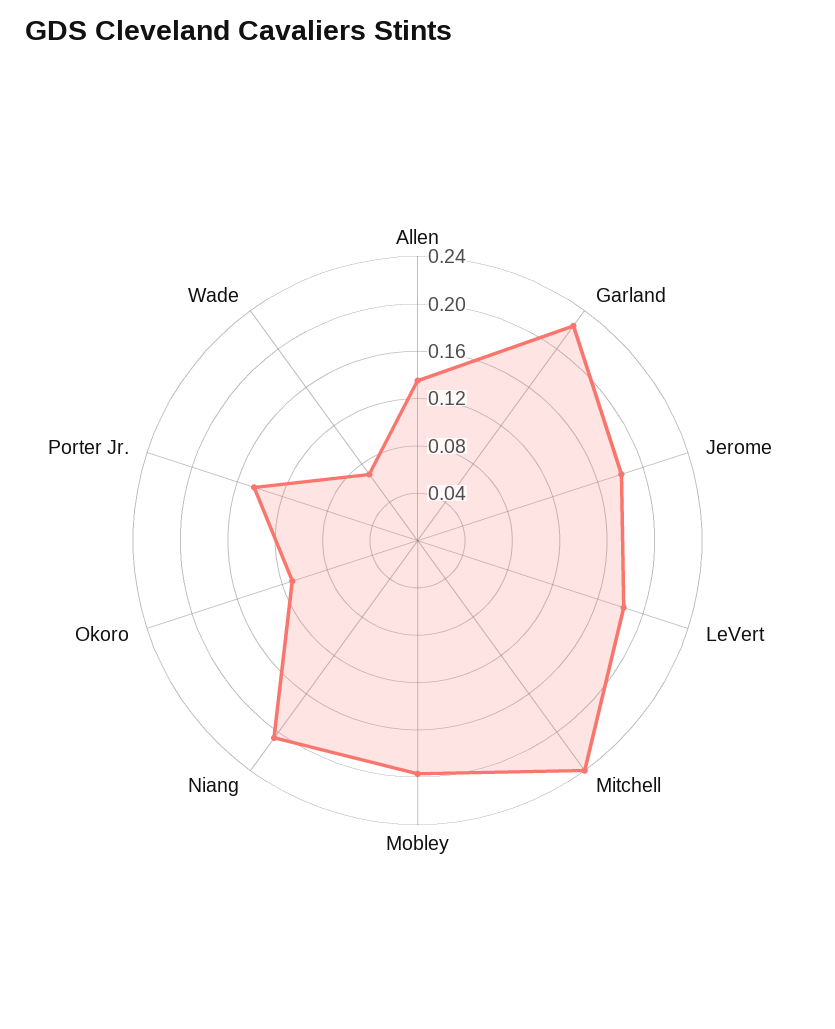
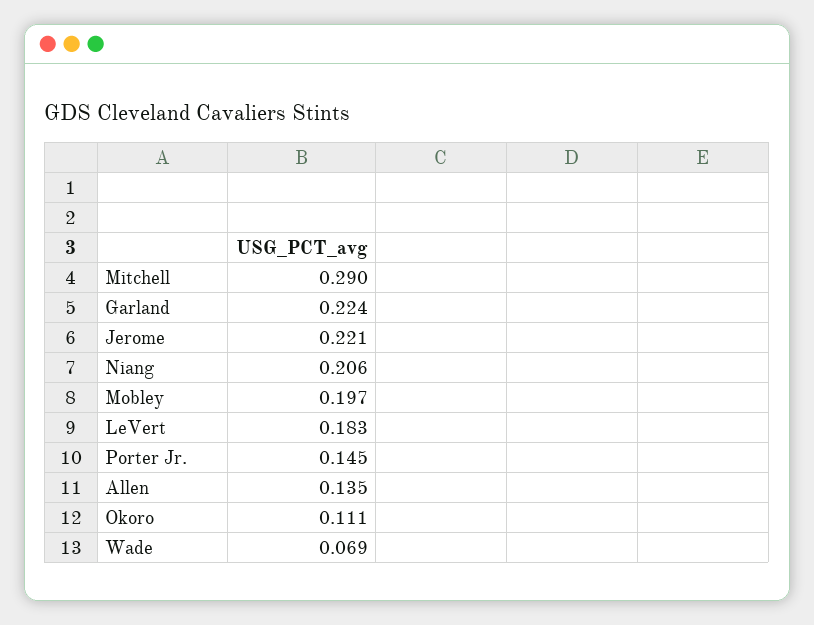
Jerome: 0.18 -> 0.221
Mitchell: 0.24 -> 0.29

